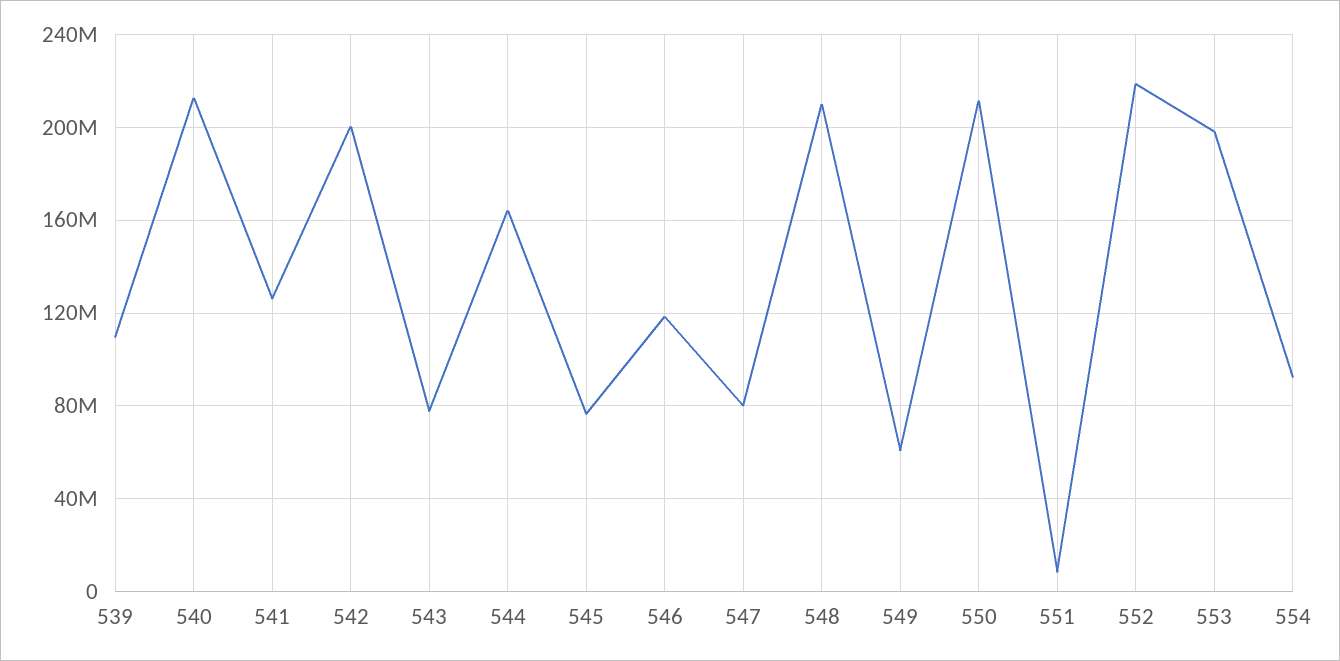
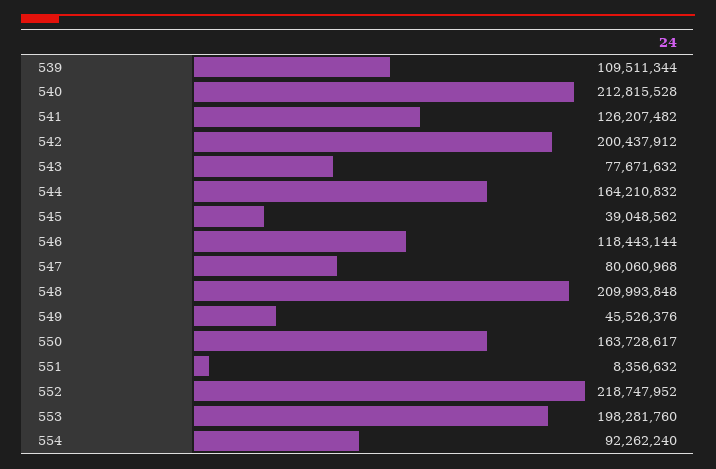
545: 75000000 -> 39048562
549: 60000000 -> 45526376
550: 210000000 -> 163728617

